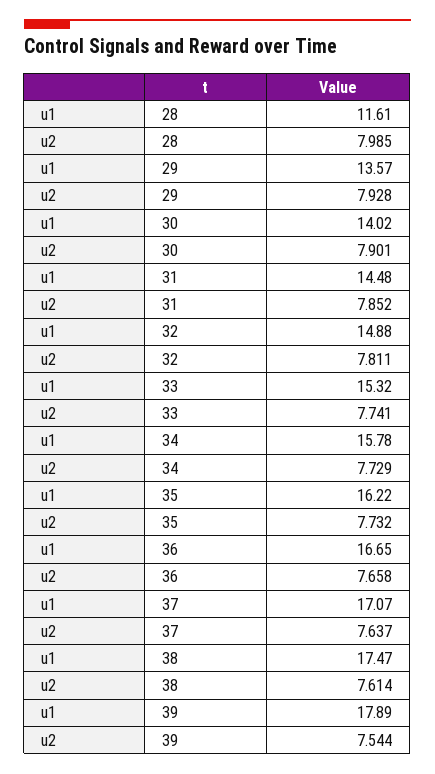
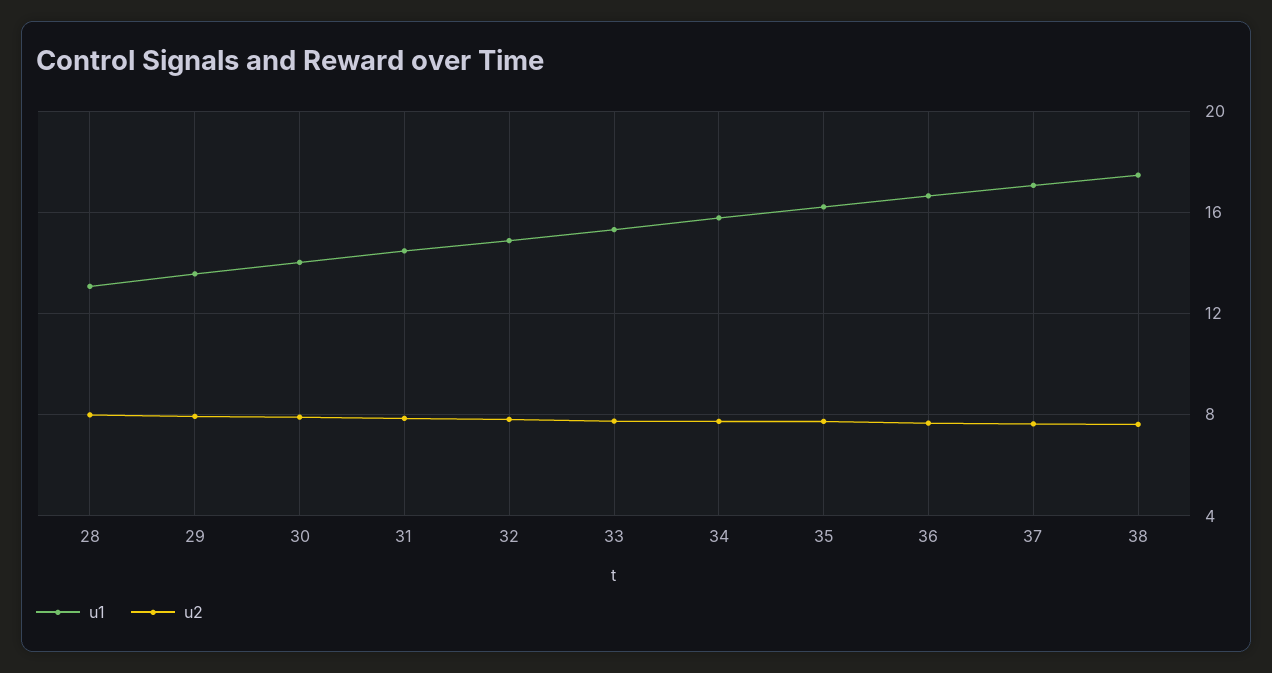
u1, 28: 11.61 -> 13
u1, 39: 17.89 -> none
u2, 39: 7.544 -> none

